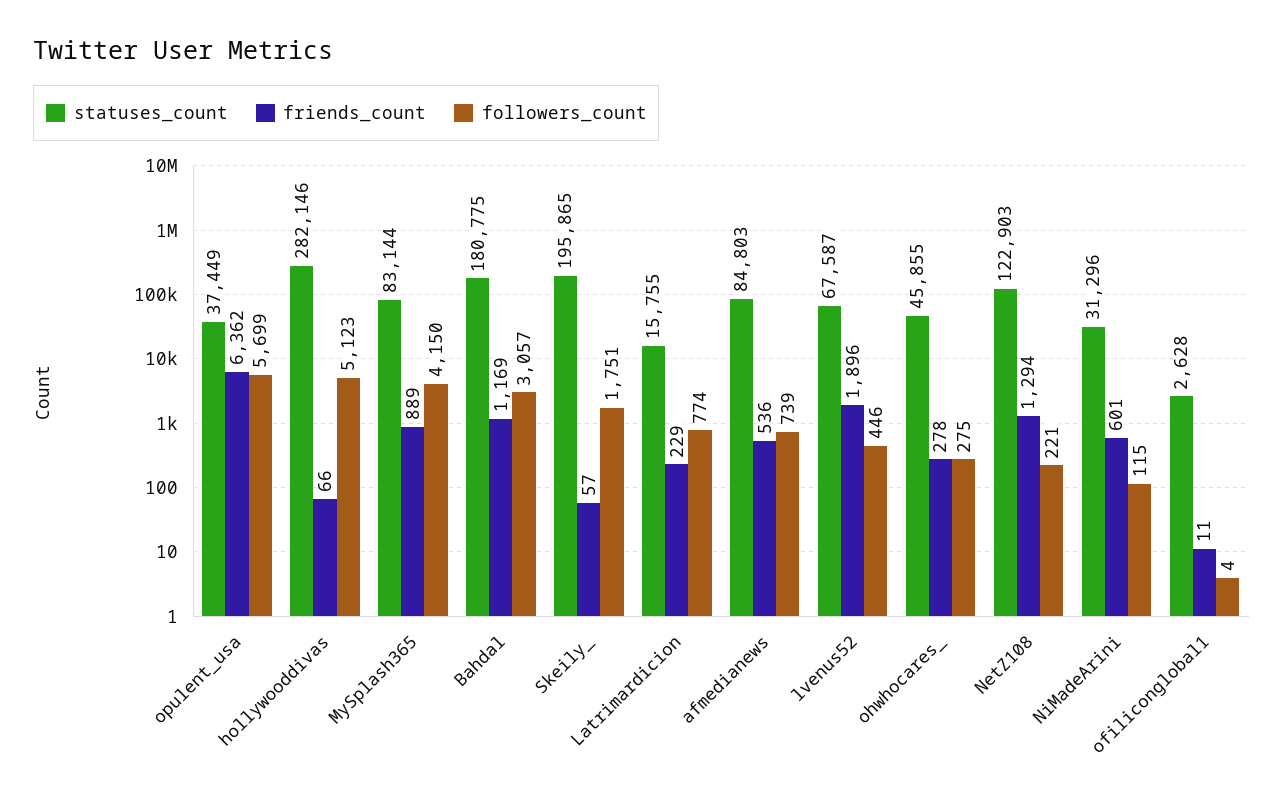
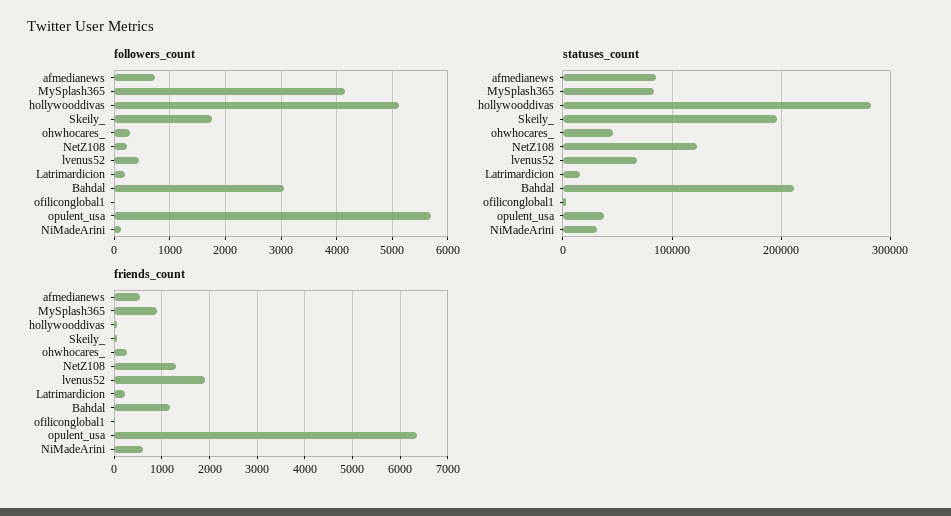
statuses_count, Bahdal: 180775 -> 210000
followers_count, Latrimardicion: 774 -> 200

